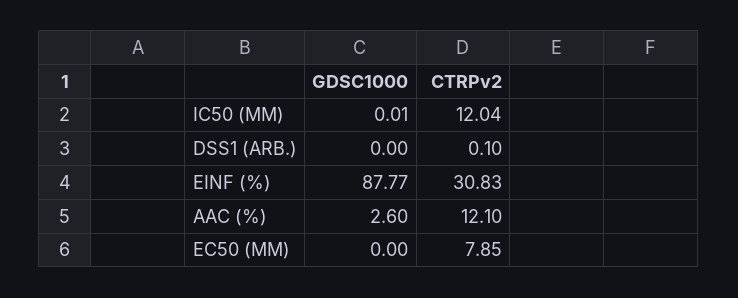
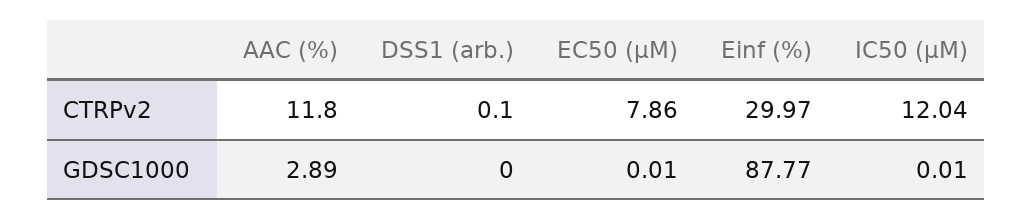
CTRPv2, EINF (%): 30.83 -> 29.97
GDSC1000, AAC (%): 2.6 -> 2.89
CTRPv2, AAC (%): 12.1 -> 11.8
GDSC1000, EC50 (ΜM): 0 -> 0.01
CTRPv2, EC50 (ΜM): 7.85 -> 7.86

